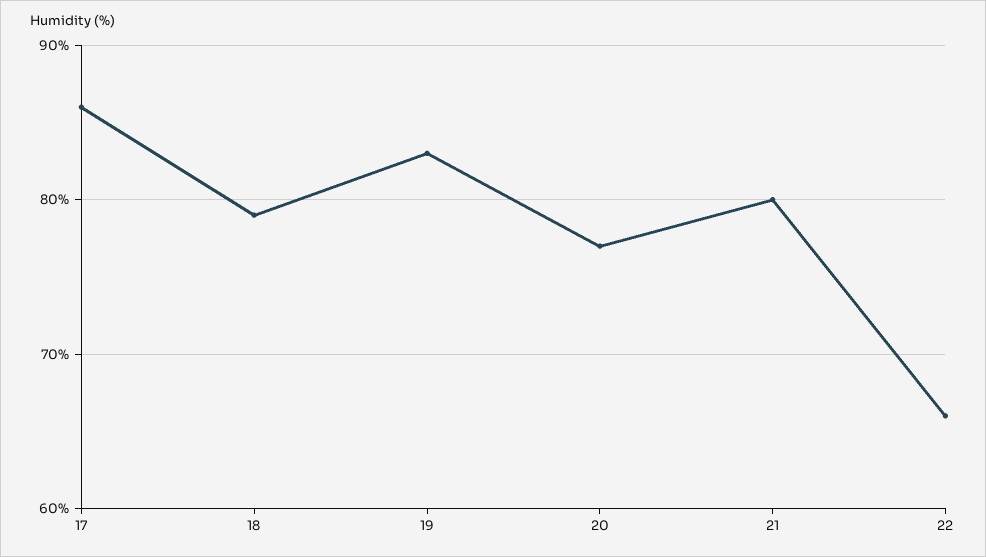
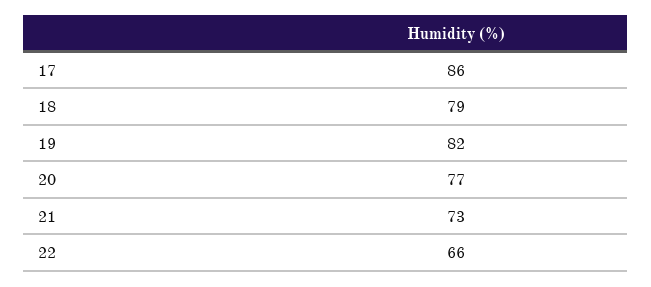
19: 83 -> 82
21: 80 -> 73

